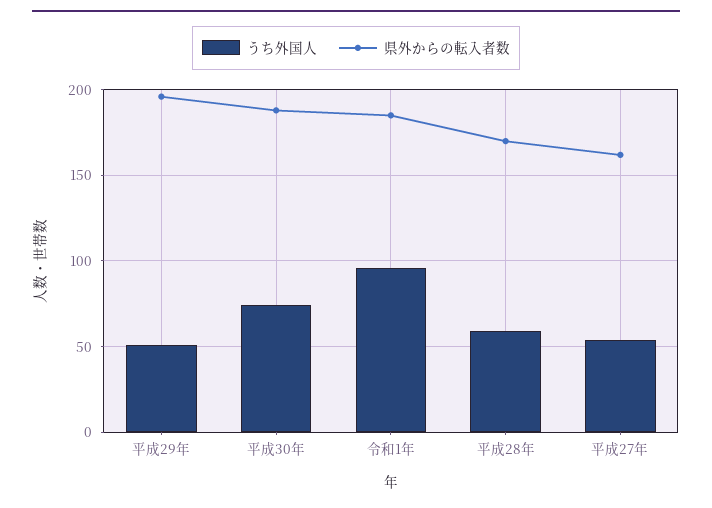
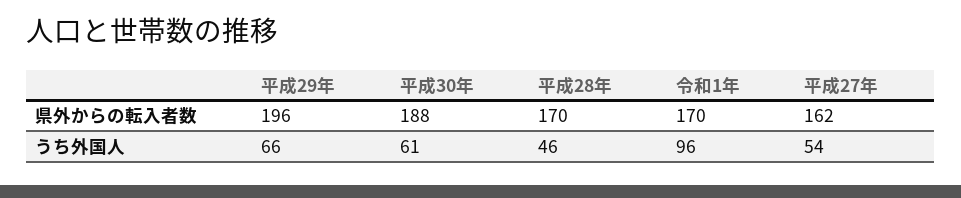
うち外国人, 平成29年: 50 -> 66
うち外国人, 平成30年: 75 -> 61
県外からの転入者数, 令和1年: 185 -> 170
うち外国人, 平成28年: 60 -> 46

